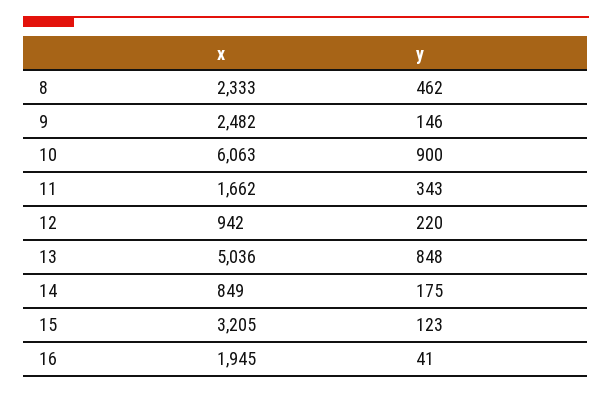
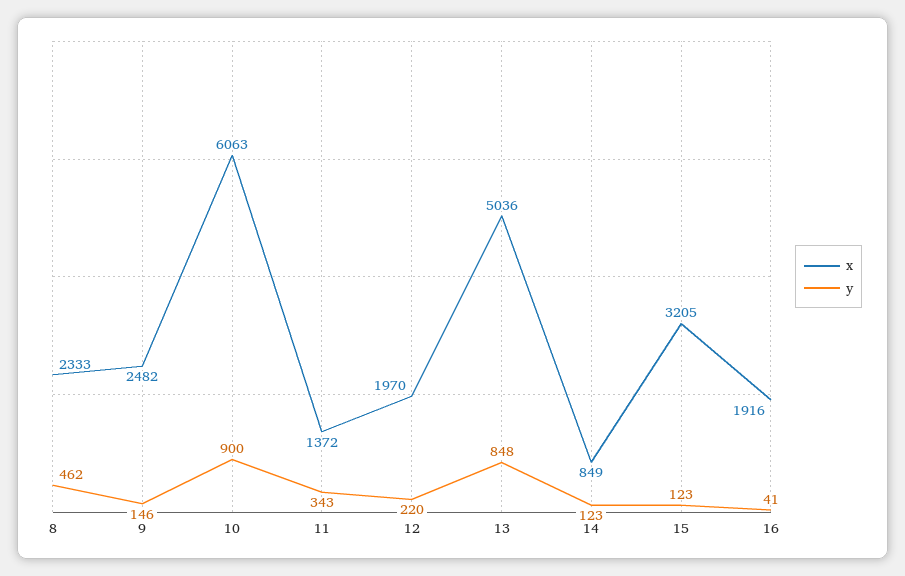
x, 11: 1662 -> 1372
x, 12: 942 -> 1970
y, 14: 175 -> 123
x, 16: 1945 -> 1916

